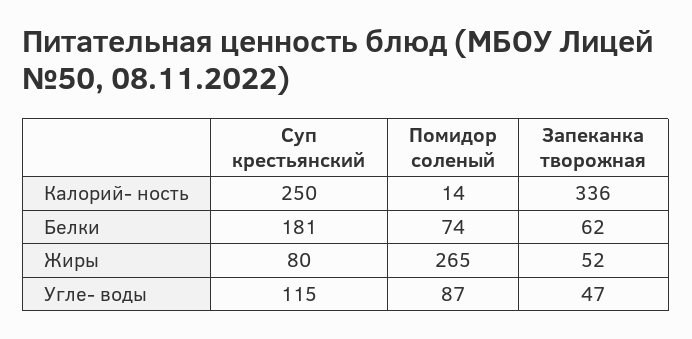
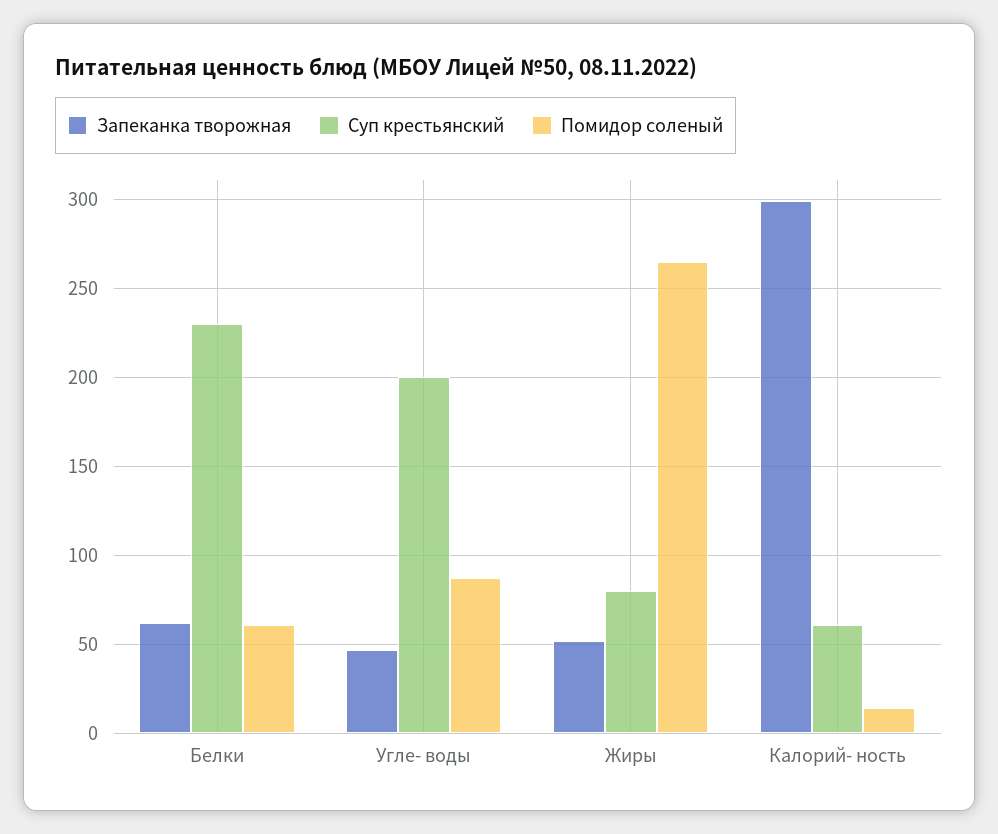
Суп крестьянский, Калорий- ность: 250 -> 60
Запеканка творожная, Калорий- ность: 336 -> 300
Суп крестьянский, Белки: 181 -> 230
Помидор соленый, Белки: 74 -> 60
Суп крестьянский, Угле- воды: 115 -> 200

